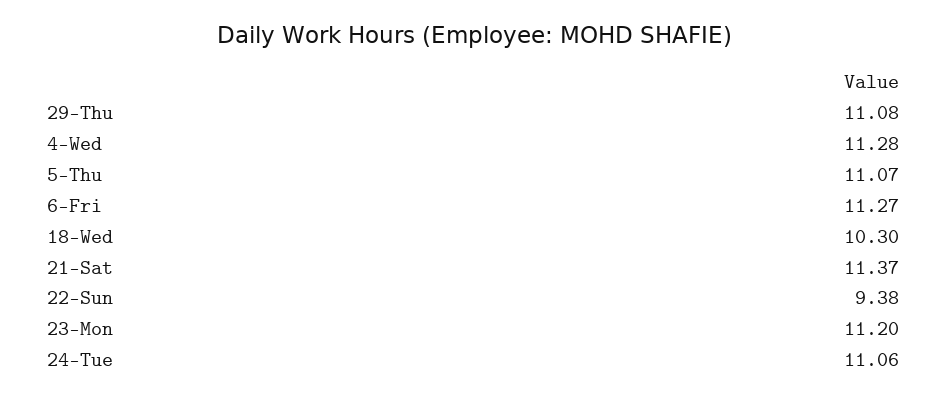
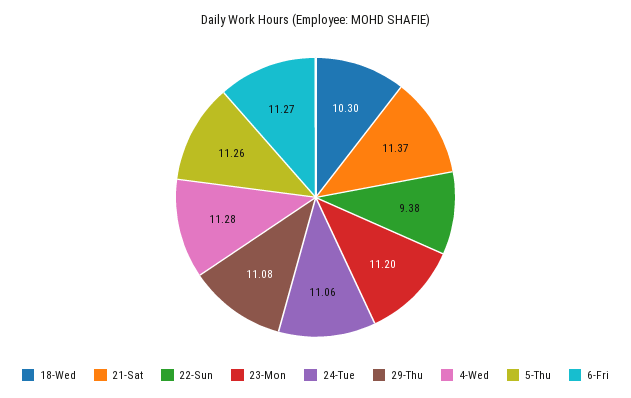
5-Thu: 11.07 -> 11.26

